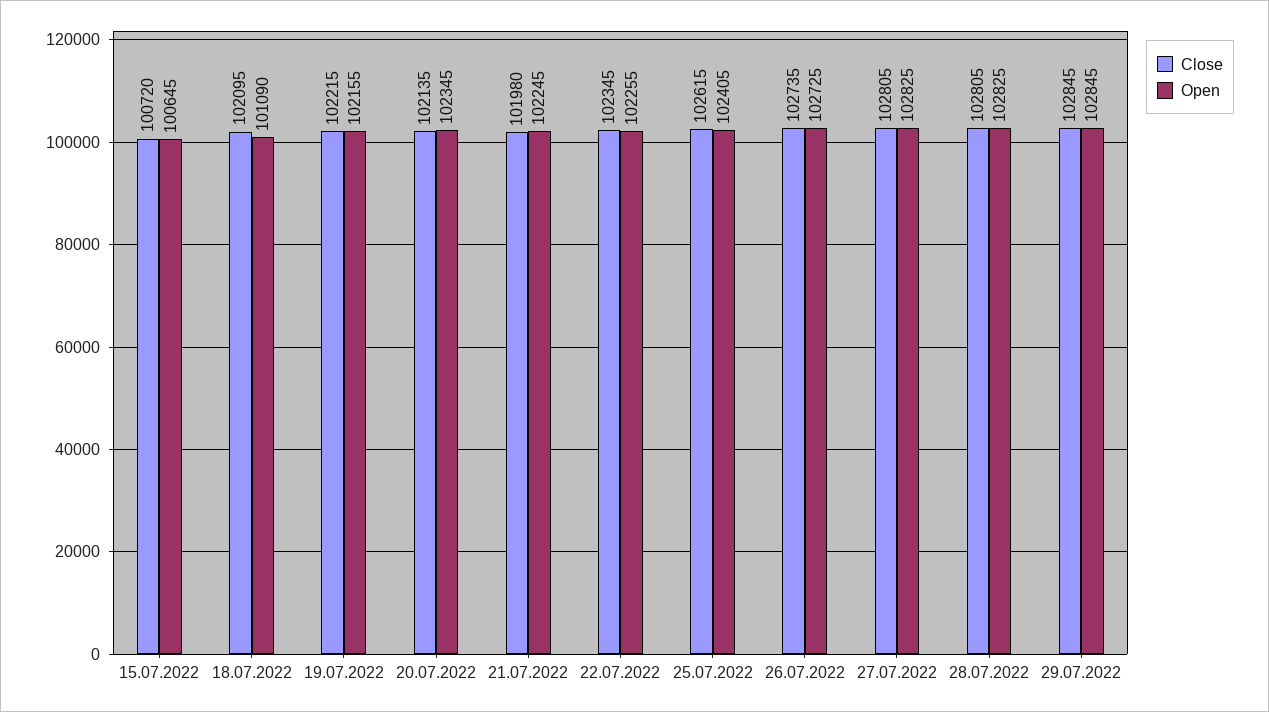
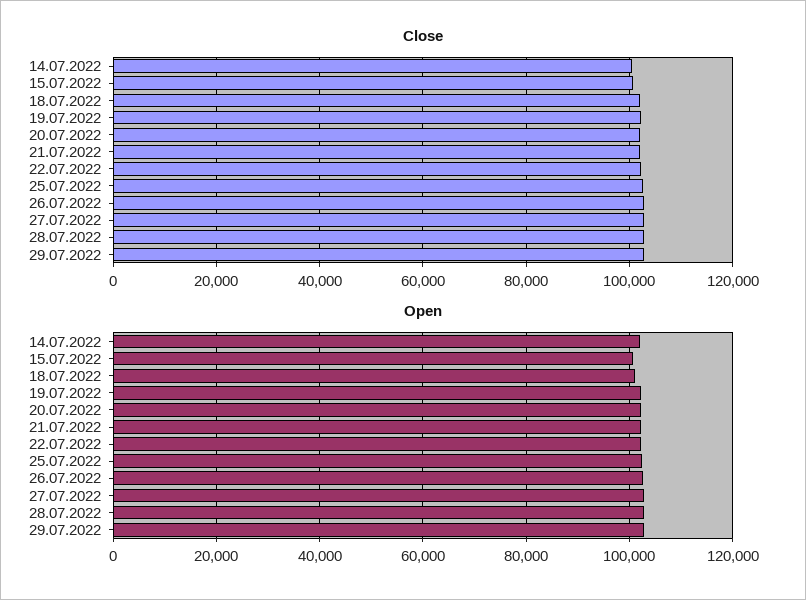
Close, 14.07.2022: none -> 100000
Open, 14.07.2022: none -> 102000

